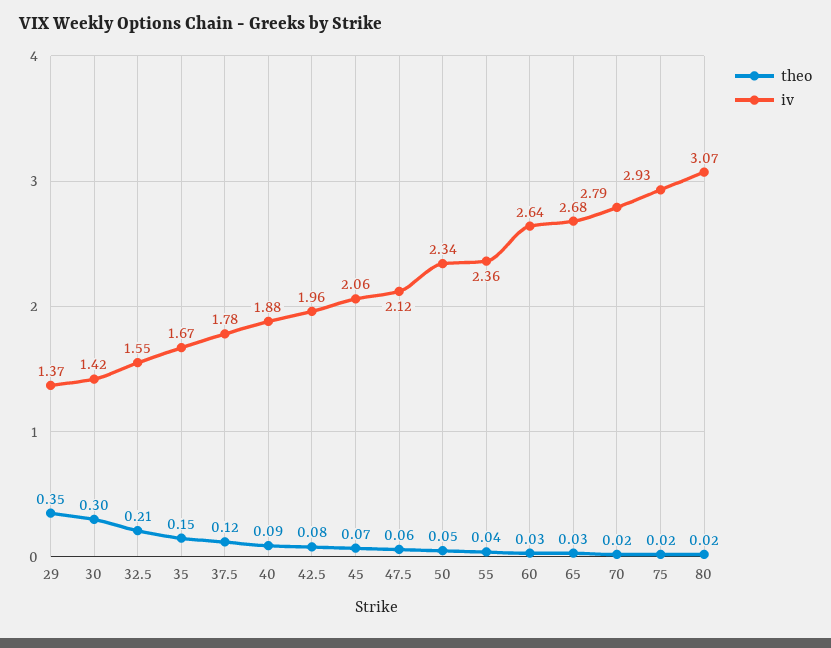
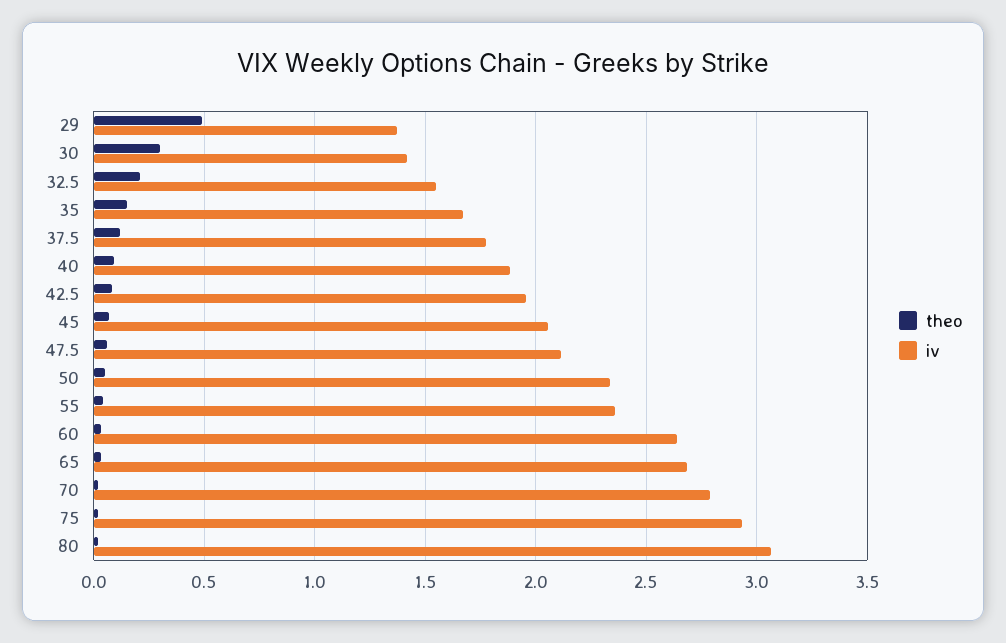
theo, 29: 0.35 -> 0.5

